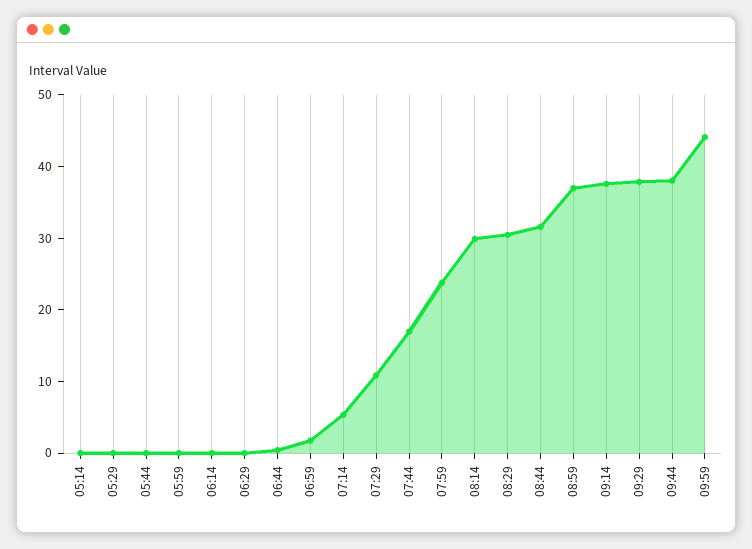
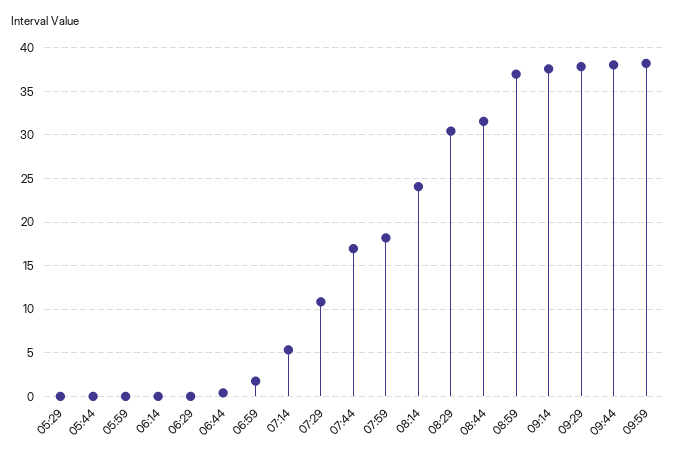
05:14: 0 -> none
07:59: 24 -> 18
08:14: 30 -> 24
09:59: 44 -> 38

